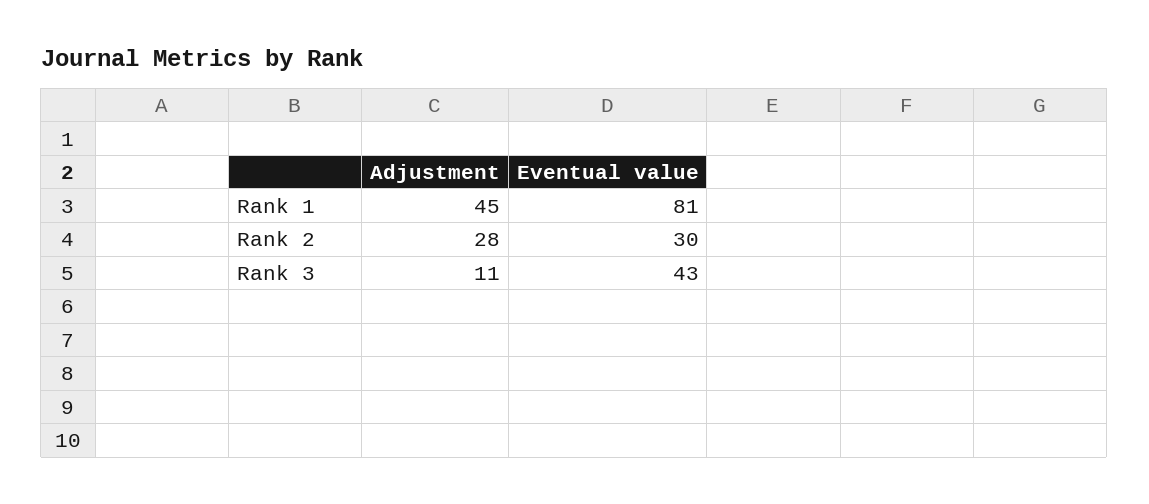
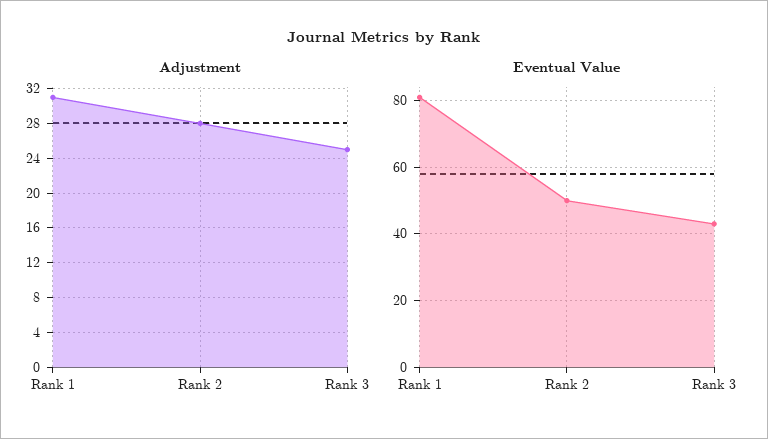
Adjustment, Rank 1: 45 -> 31
Eventual value, Rank 2: 30 -> 50
Adjustment, Rank 3: 11 -> 25

